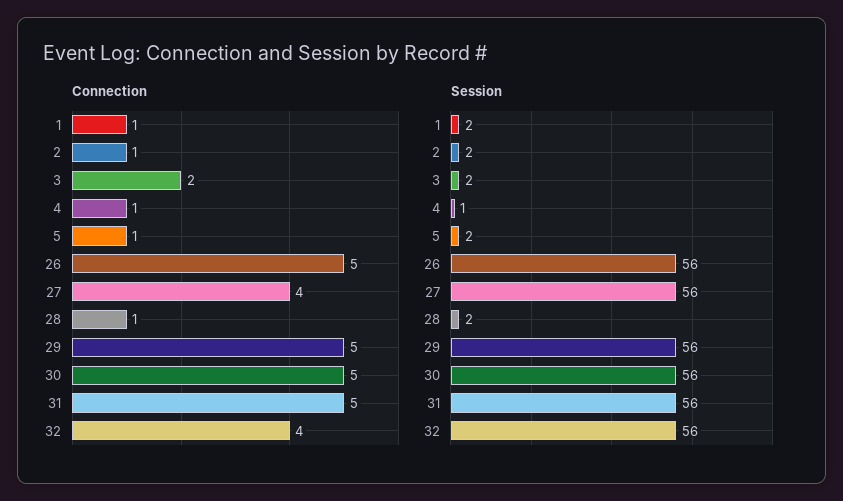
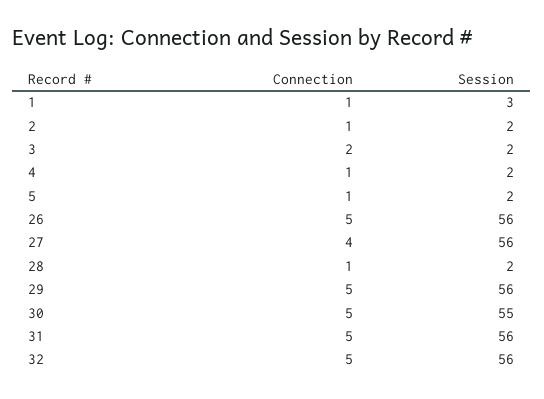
Connection, 32: 4 -> 5
Session, 1: 2 -> 3
Session, 4: 1 -> 2
Session, 30: 56 -> 55

